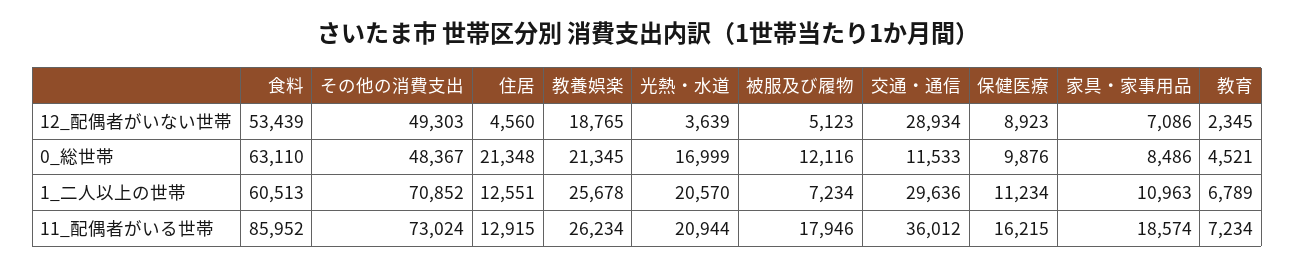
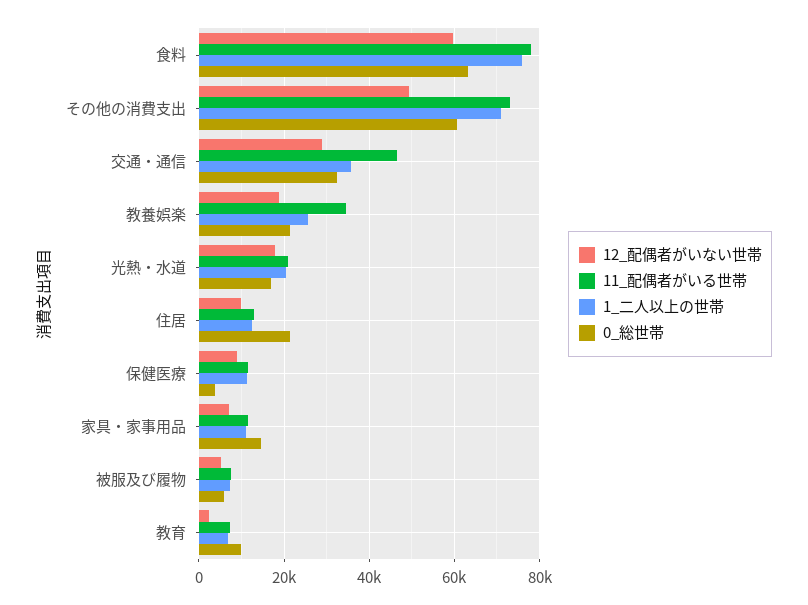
12_配偶者がいない世帯, 食料: 53439 -> 60000
12_配偶者がいない世帯, 住居: 4560 -> 10000
12_配偶者がいない世帯, 光熱・水道: 3639 -> 18000
0_総世帯, その他の消費支出: 48367 -> 60000
0_総世帯, 被服及び履物: 12116 -> 6000
0_総世帯, 交通・通信: 11533 -> 32000
0_総世帯, 保健医療: 9876 -> 4000
0_総世帯, 家具・家事用品: 8486 -> 14000
0_総世帯, 教育: 4521 -> 10000
1_二人以上の世帯, 食料: 60513 -> 76000
1_二人以上の世帯, 交通・通信: 29636 -> 36000
11_配偶者がいる世帯, 食料: 85952 -> 78000
11_配偶者がいる世帯, 教養娯楽: 26234 -> 34000
11_配偶者がいる世帯, 被服及び履物: 17946 -> 8000
11_配偶者がいる世帯, 交通・通信: 36012 -> 46000
11_配偶者がいる世帯, 保健医療: 16215 -> 12000
11_配偶者がいる世帯, 家具・家事用品: 18574 -> 12000

